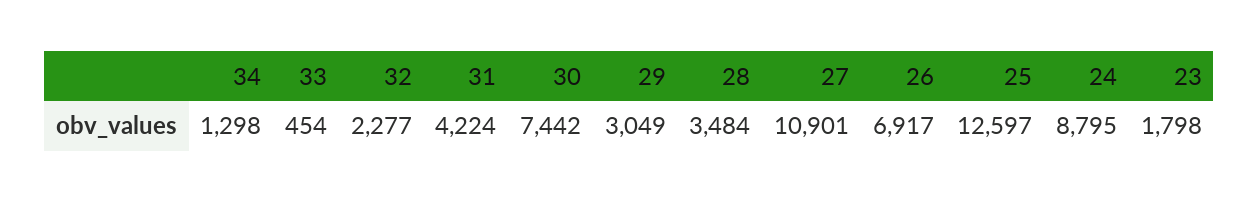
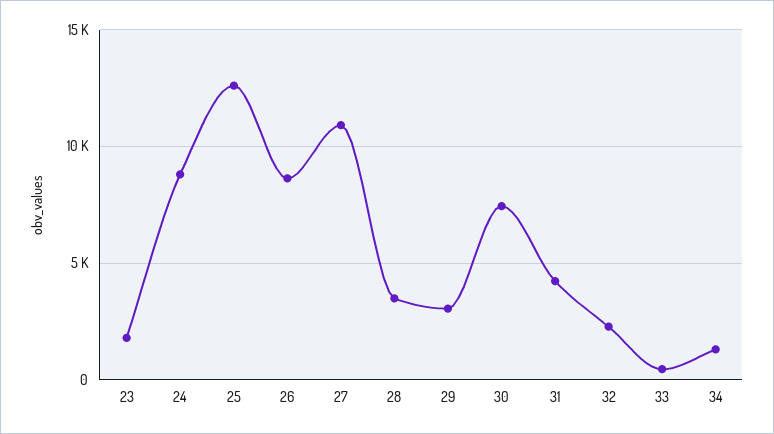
26: 6917 -> 8500

